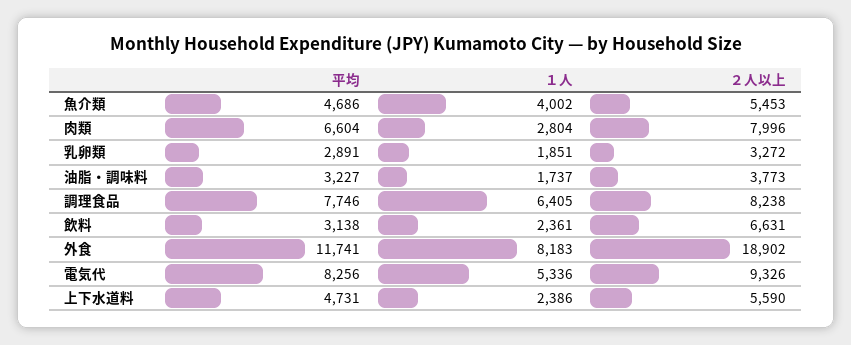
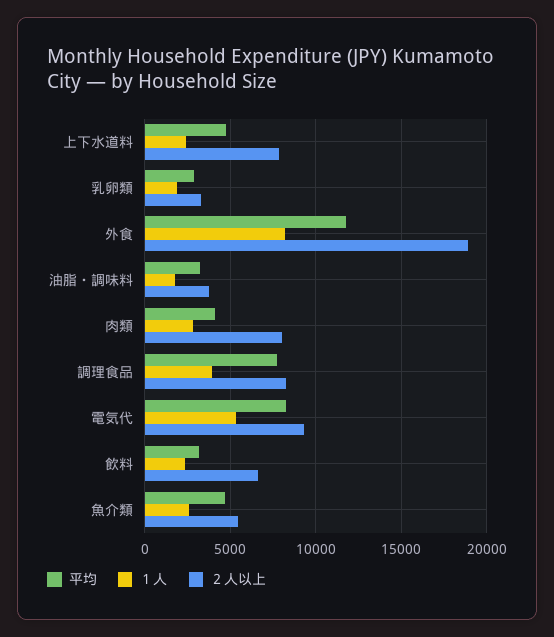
１人, 魚介類: 4002 -> 2500
平均, 肉類: 6604 -> 4000
１人, 調理食品: 6405 -> 4000
２人以上, 上下水道料: 5590 -> 8000

